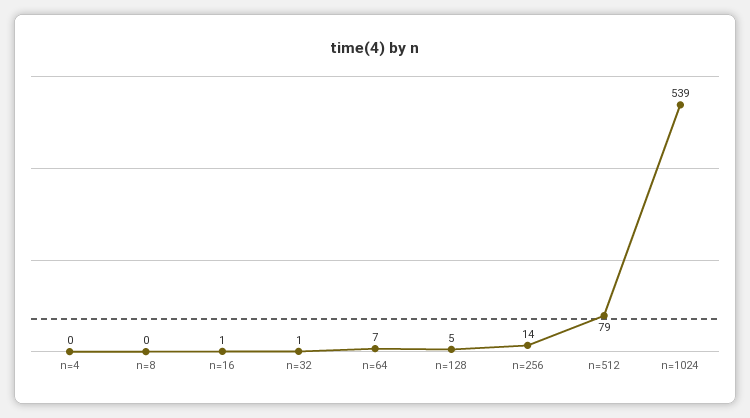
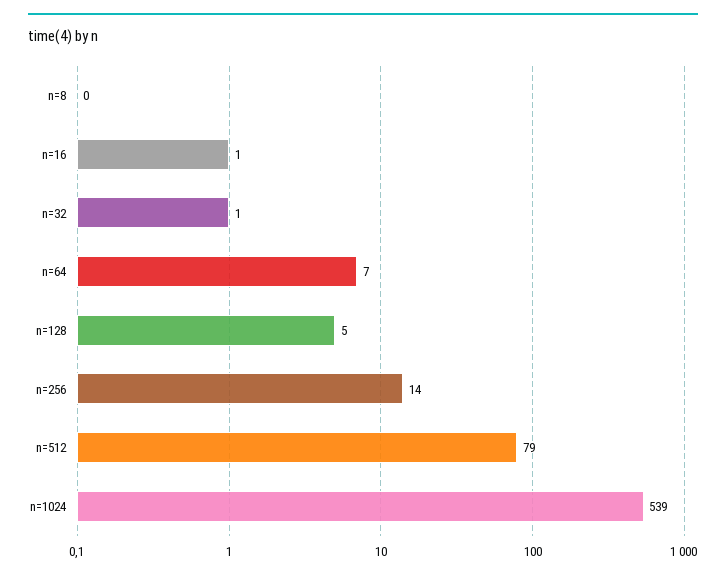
n=4: 0 -> none

